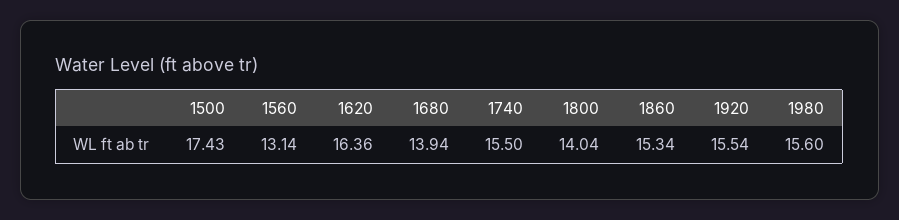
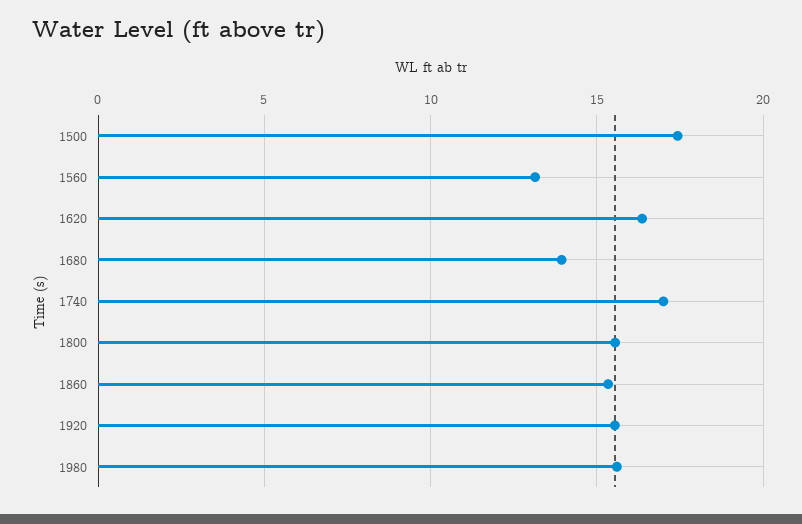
1740: 15.5 -> 17
1800: 14.04 -> 15.5

